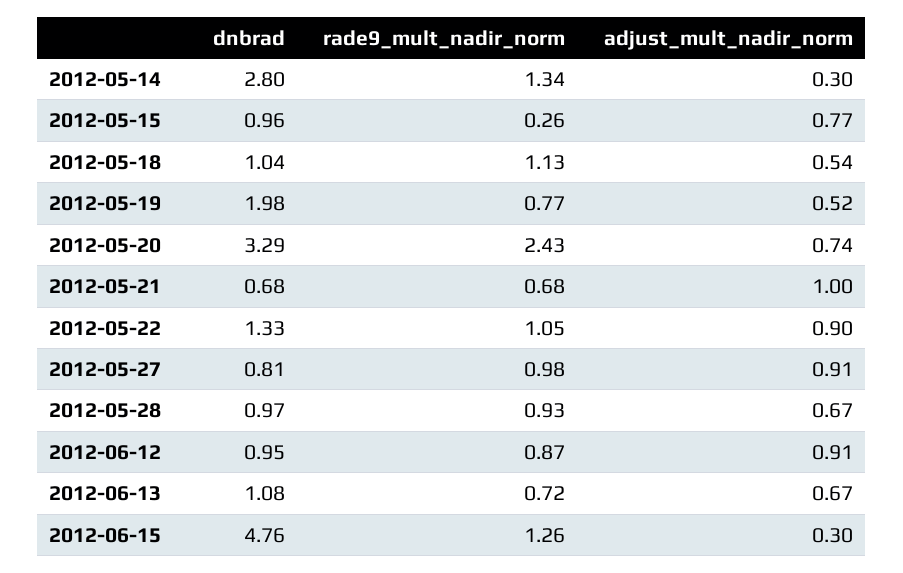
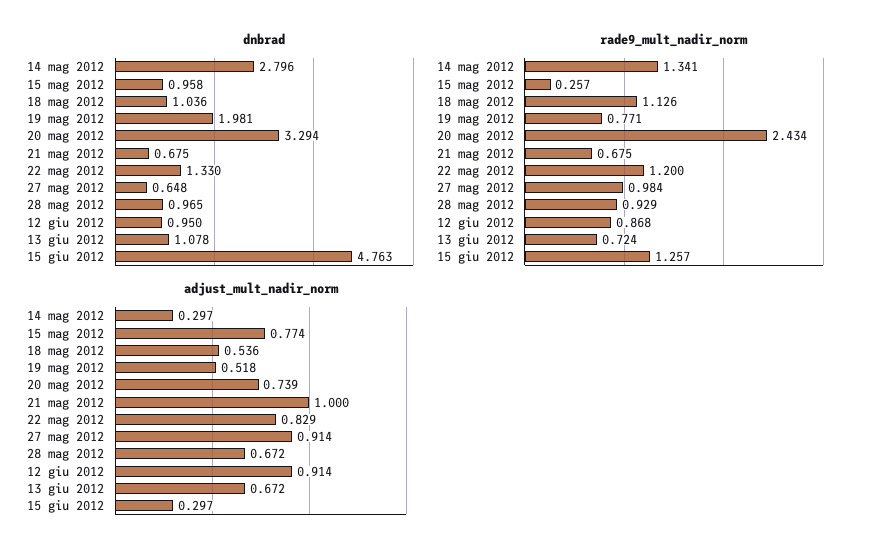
rade9_mult_nadir_norm, 2012-05-22: 1.05 -> 1.2
adjust_mult_nadir_norm, 2012-05-22: 0.9 -> 0.829
dnbrad, 2012-05-27: 0.81 -> 0.648

